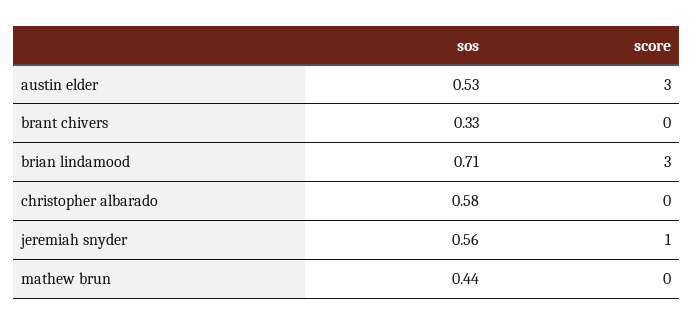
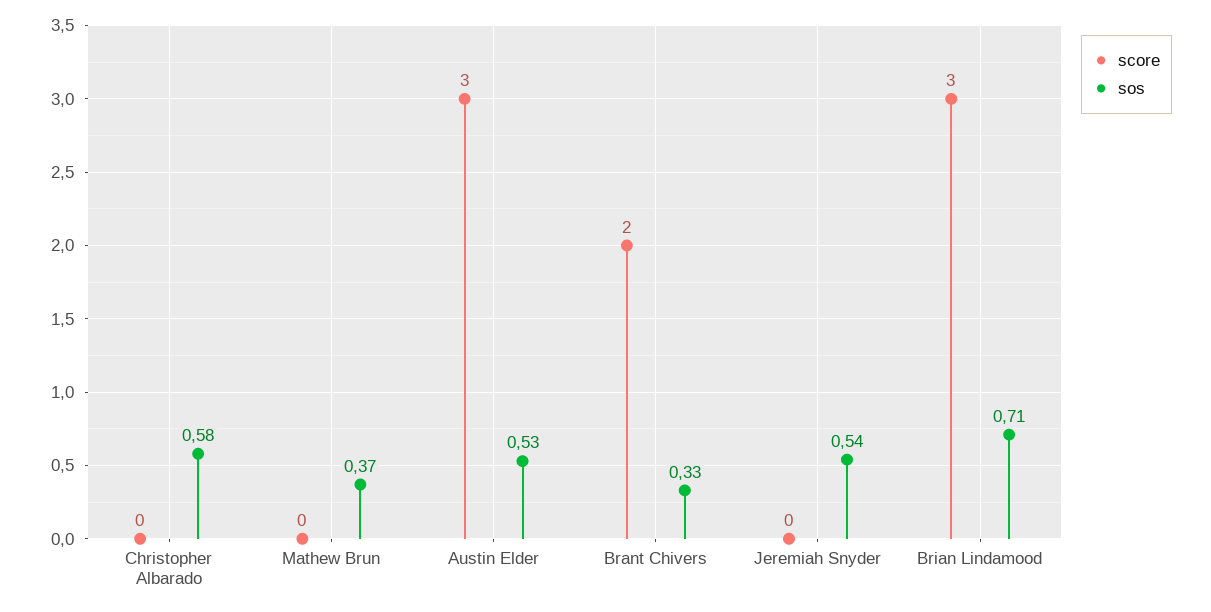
score, brant chivers: 0 -> 2
sos, jeremiah snyder: 0.56 -> 0.54
score, jeremiah snyder: 1 -> 0
sos, mathew brun: 0.44 -> 0.37

